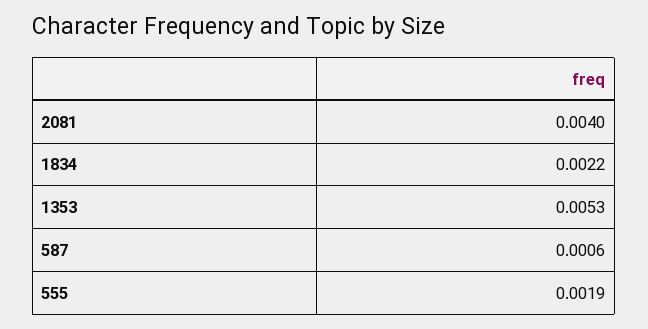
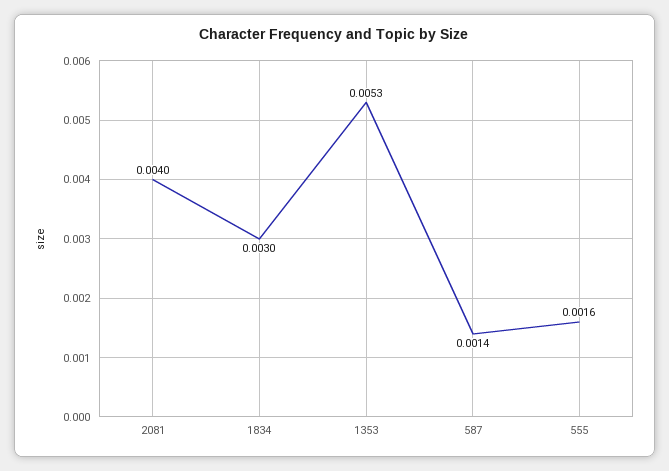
1834: 0.0022 -> 0.003
587: 0.0006 -> 0.0014
555: 0.0019 -> 0.0016

